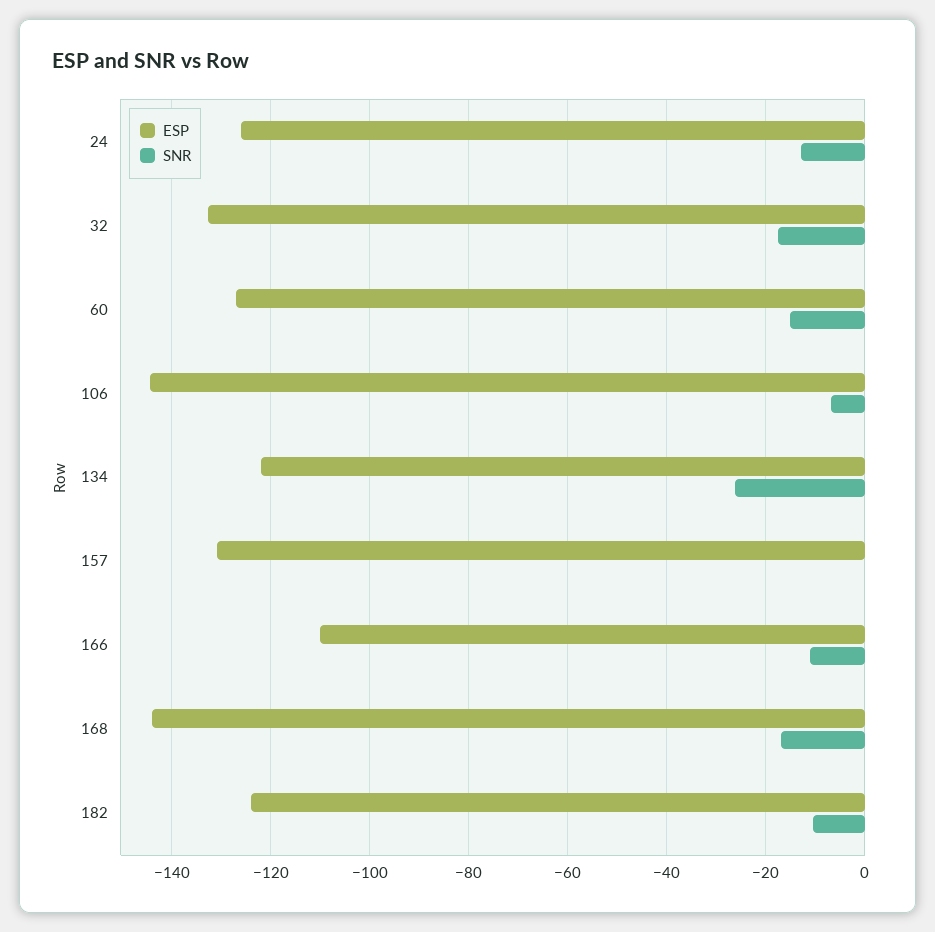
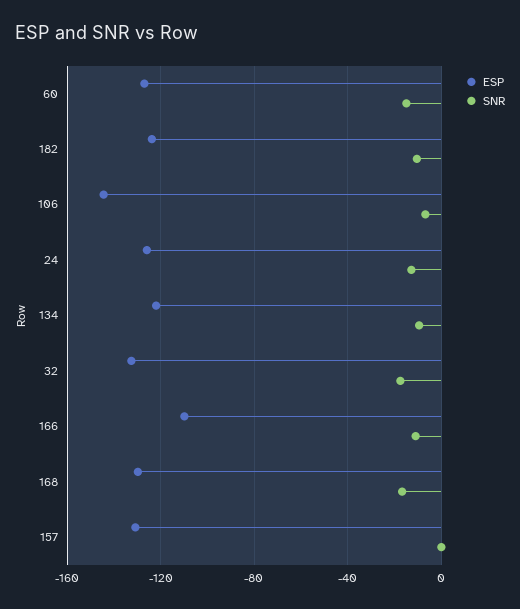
SNR, 134: -26 -> -10
ESP, 168: -144 -> -130

